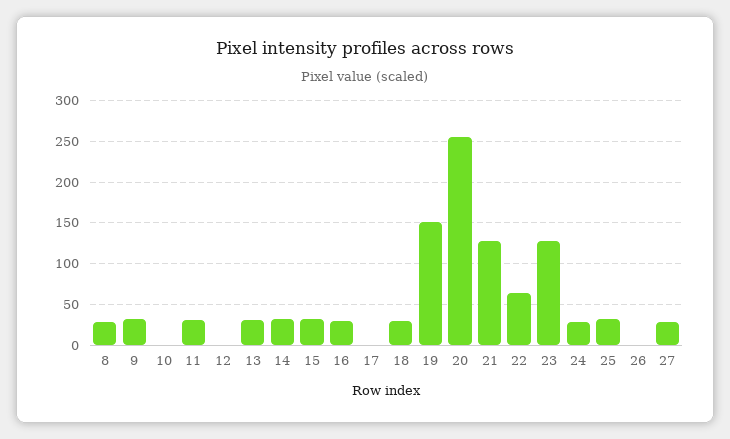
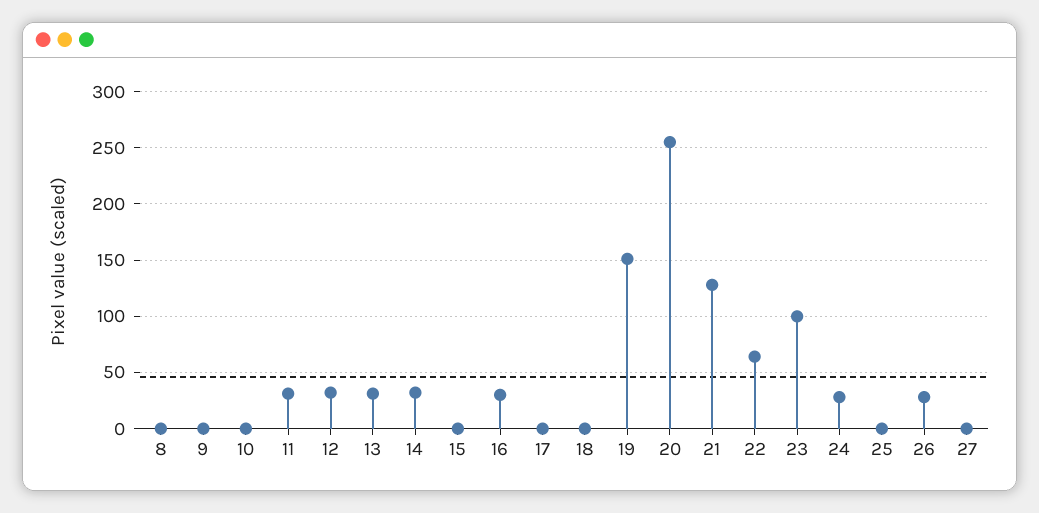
8: 30 -> 0
9: 30 -> 0
12: 0 -> 30
15: 30 -> 0
18: 30 -> 0
23: 130 -> 100
25: 30 -> 0
26: 0 -> 30
27: 30 -> 0

